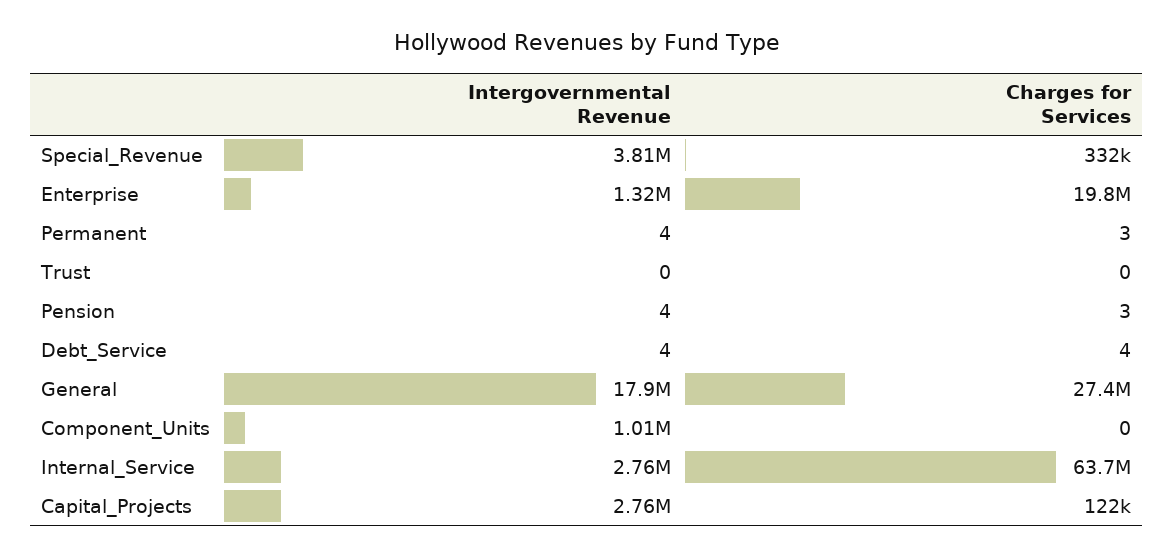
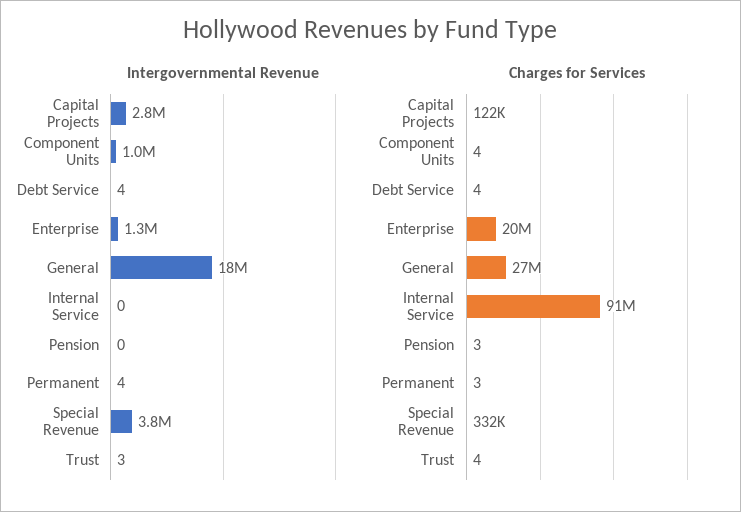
Intergovernmental Revenue, Trust: 0 -> 3
Charges for Services, Trust: 0 -> 4
Intergovernmental Revenue, Pension: 4 -> 0
Charges for Services, Component_Units: 0 -> 4
Intergovernmental Revenue, Internal_Service: 2760000 -> 0
Charges for Services, Internal_Service: 63700000 -> 91000000

